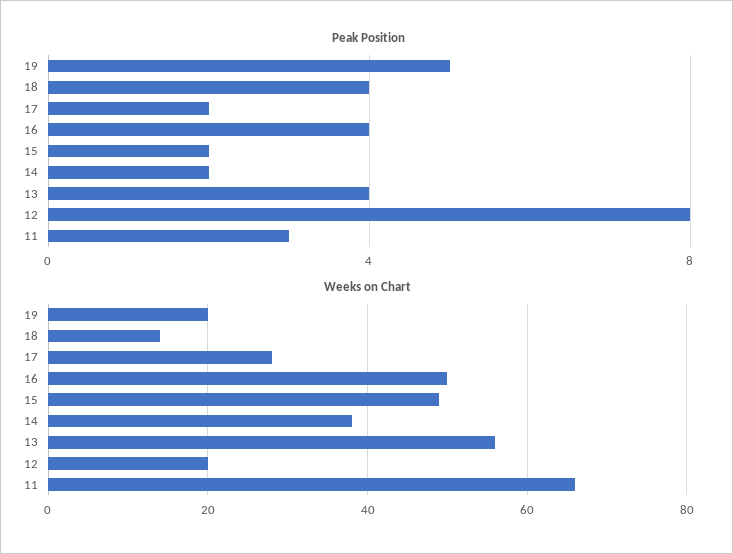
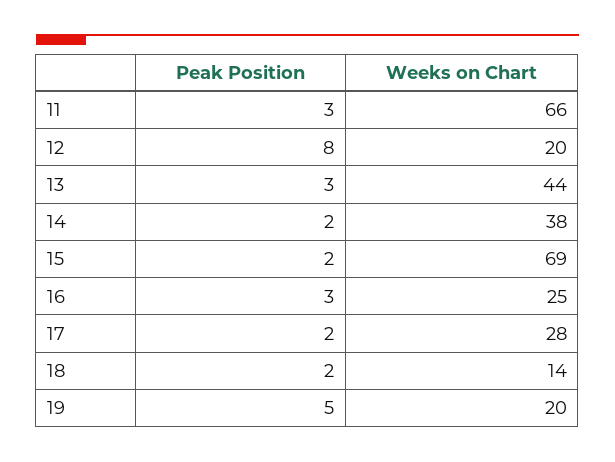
Peak Position, 18: 4 -> 2
Peak Position, 16: 4 -> 3
Peak Position, 13: 4 -> 3
Weeks on Chart, 16: 50 -> 25
Weeks on Chart, 15: 50 -> 69
Weeks on Chart, 13: 55 -> 44

